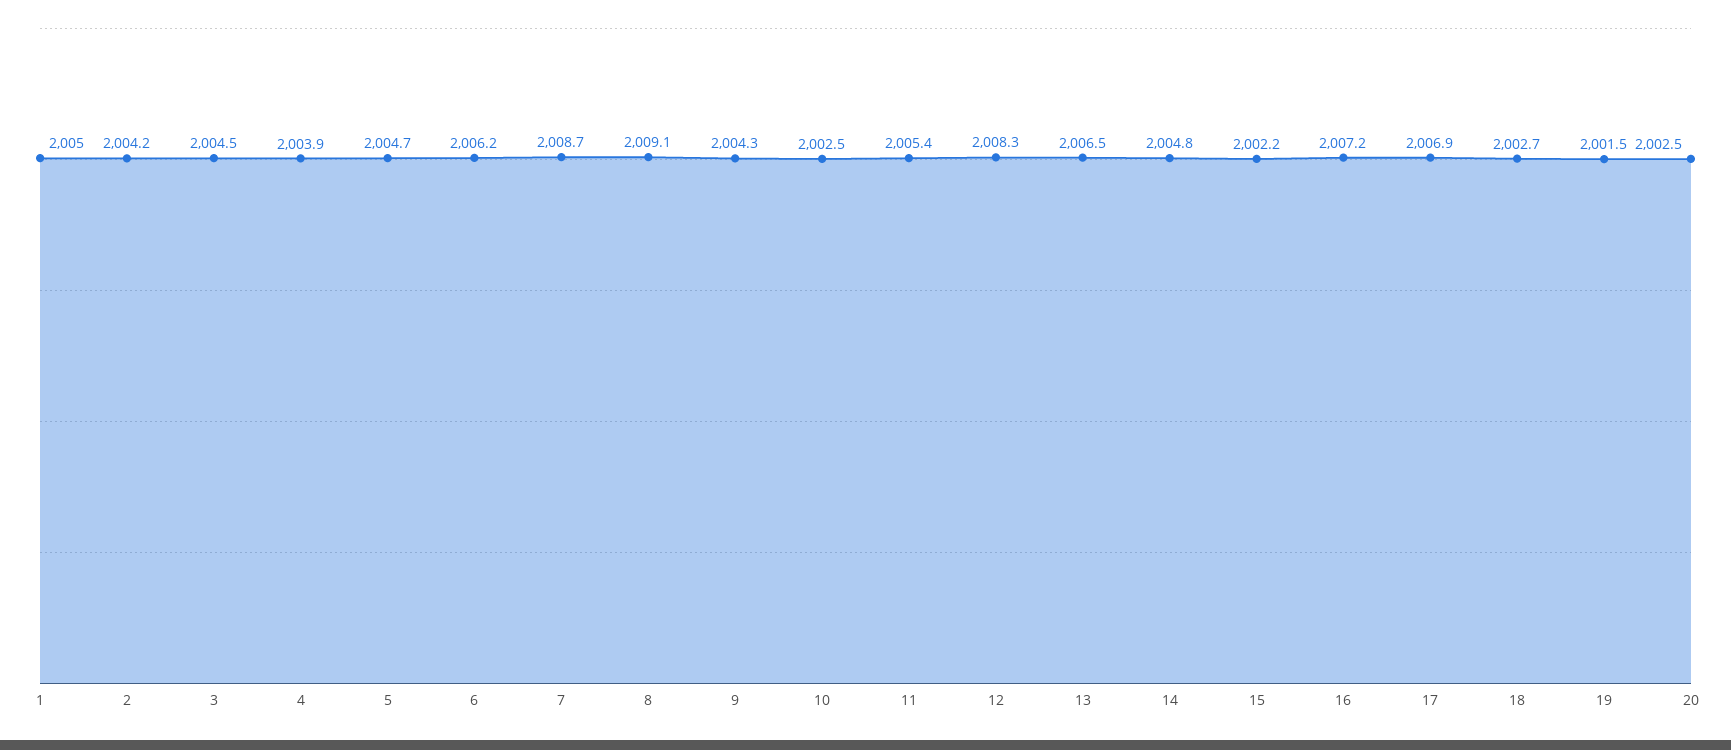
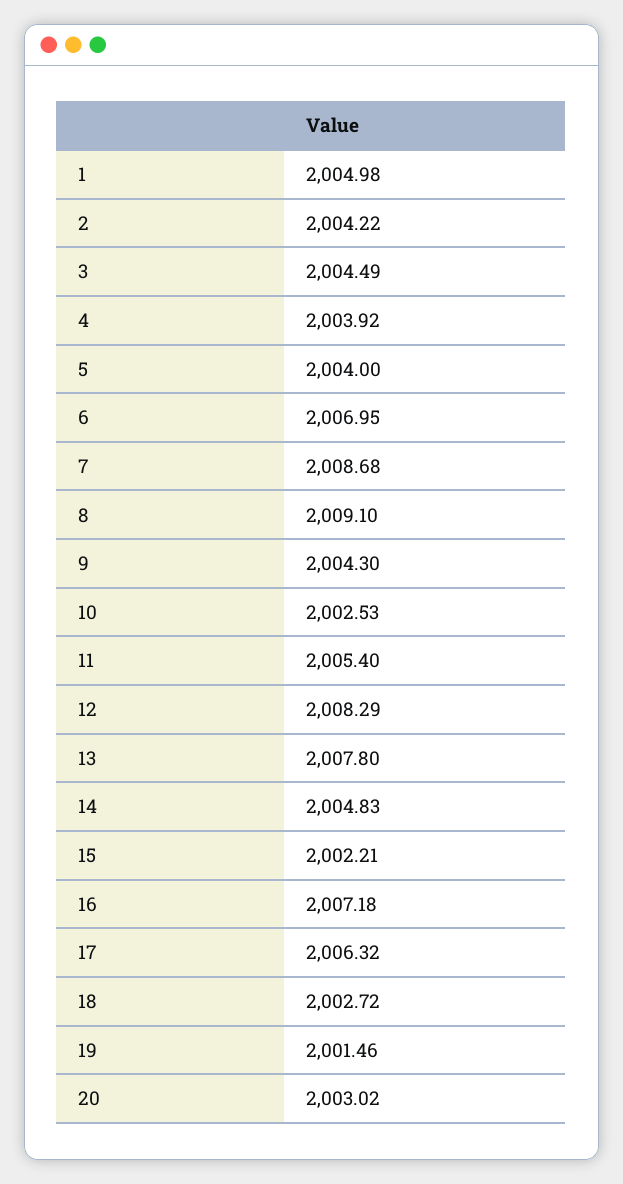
5: 2004.7 -> 2004
6: 2006.2 -> 2006.95
13: 2006.5 -> 2007.8
17: 2006.9 -> 2006.32
20: 2002.5 -> 2003.02

